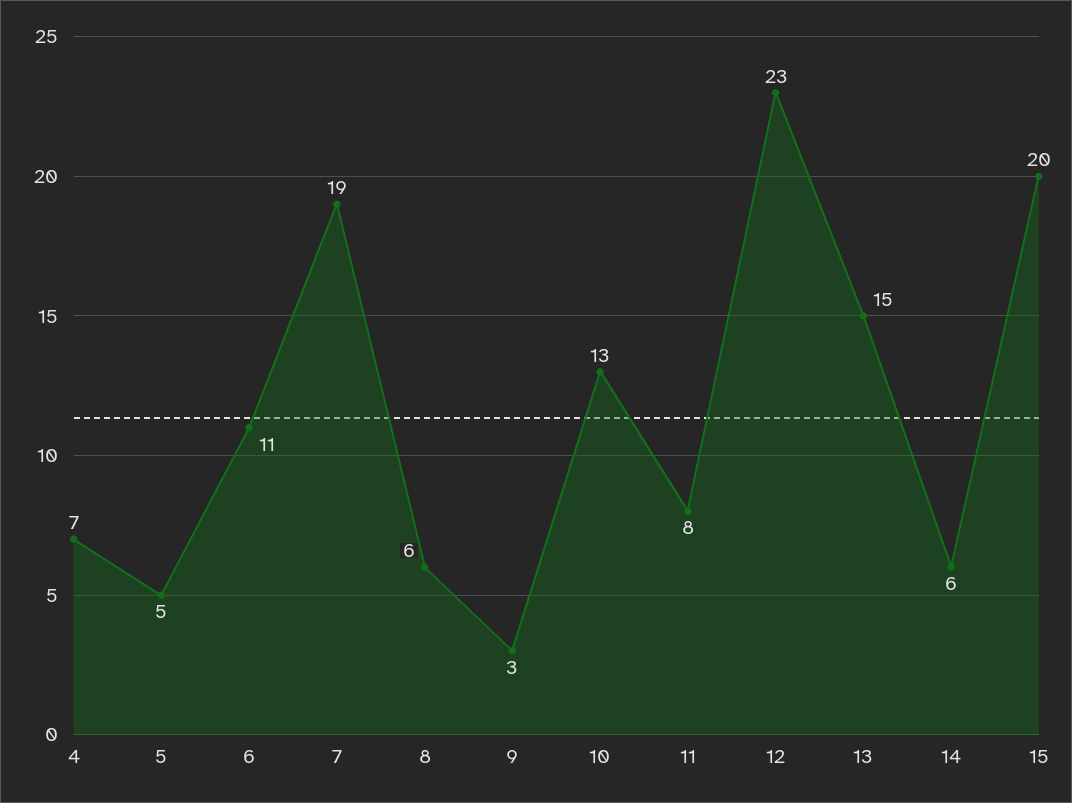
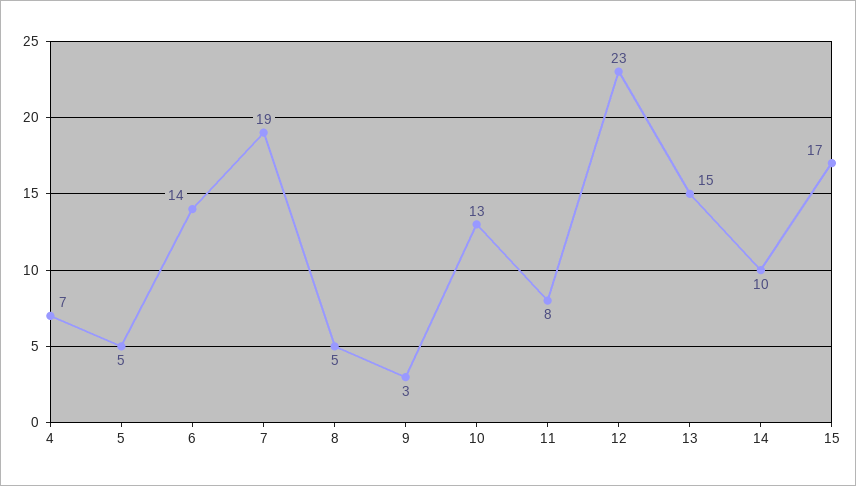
6: 11 -> 14
8: 6 -> 5
14: 6 -> 10
15: 20 -> 17

